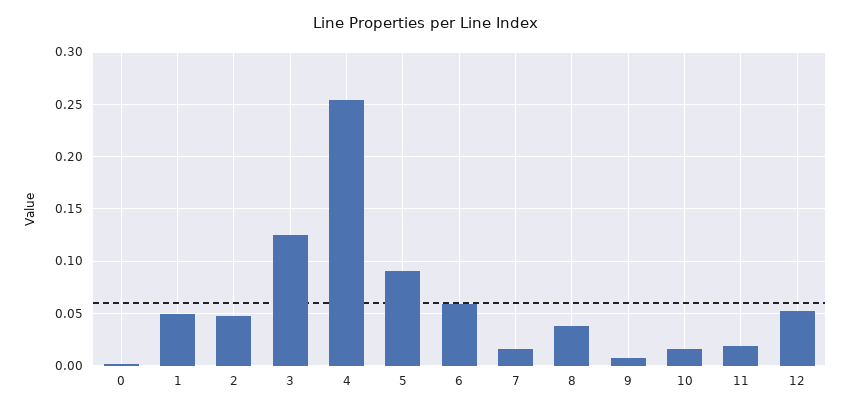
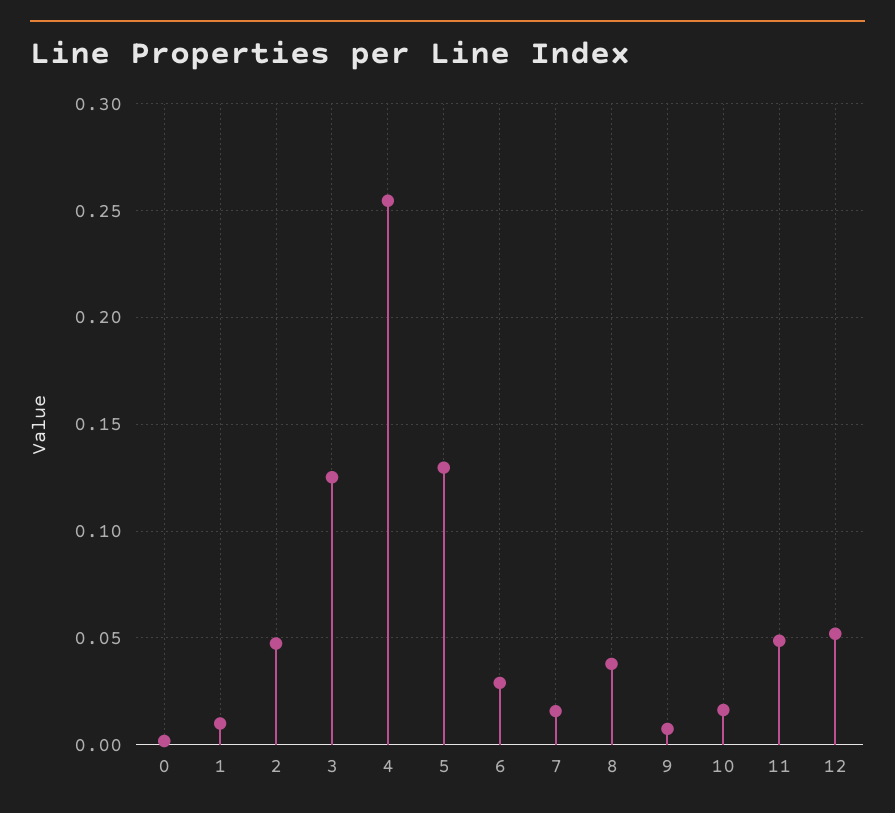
1: 0.05 -> 0.01
5: 0.09 -> 0.13
6: 0.06 -> 0.03
11: 0.02 -> 0.05

